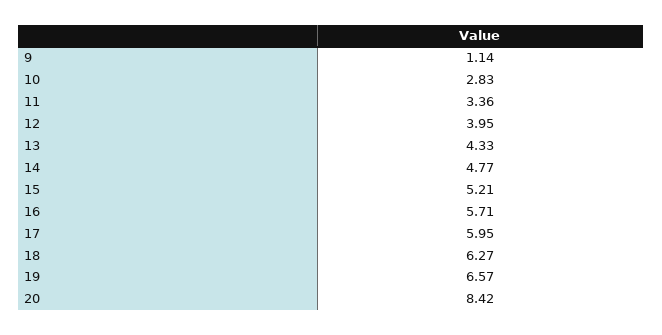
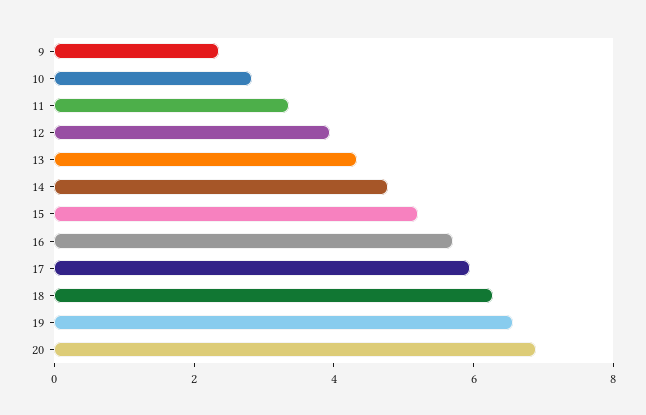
9: 1.14 -> 2.5
20: 8.42 -> 7

